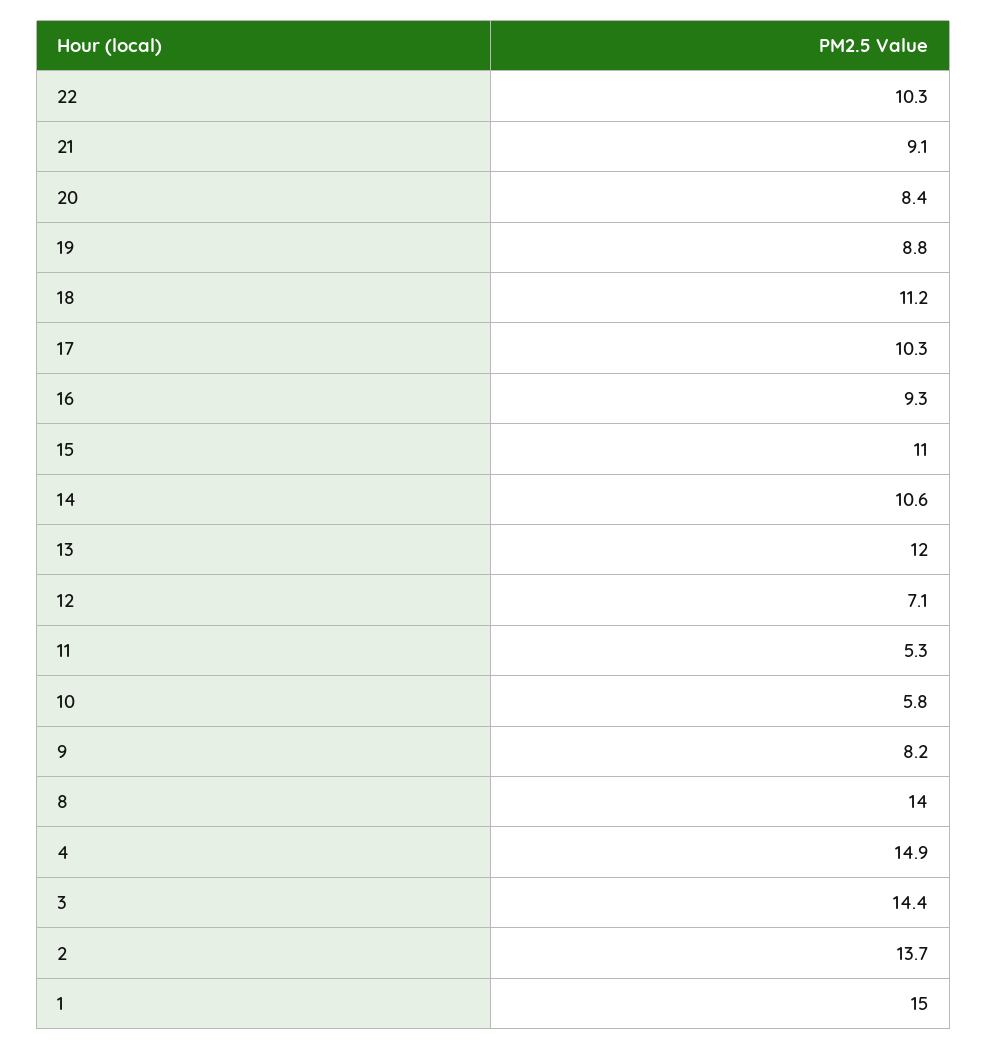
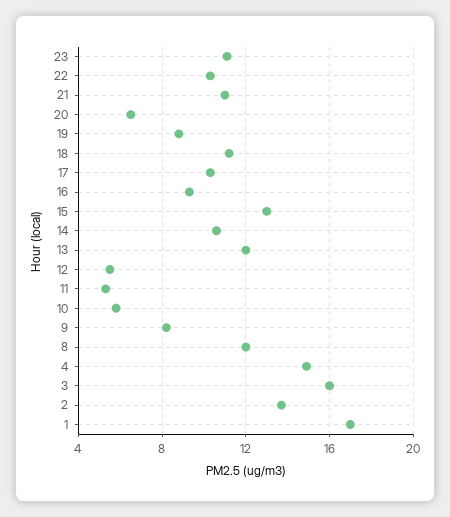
21: 9.1 -> 11
20: 8.4 -> 6.5
15: 11 -> 13
12: 7.1 -> 5.5
8: 14 -> 12
3: 14.4 -> 16
1: 15 -> 17
23: none -> 11

